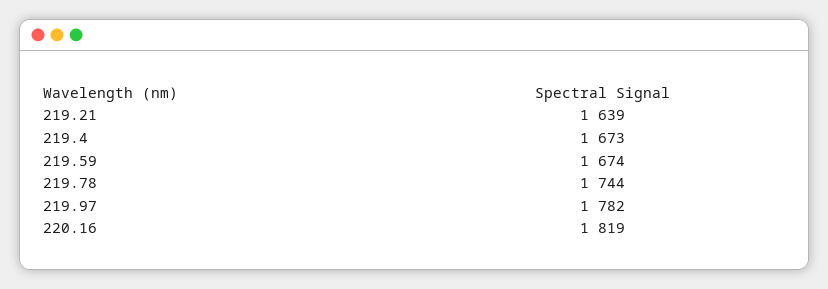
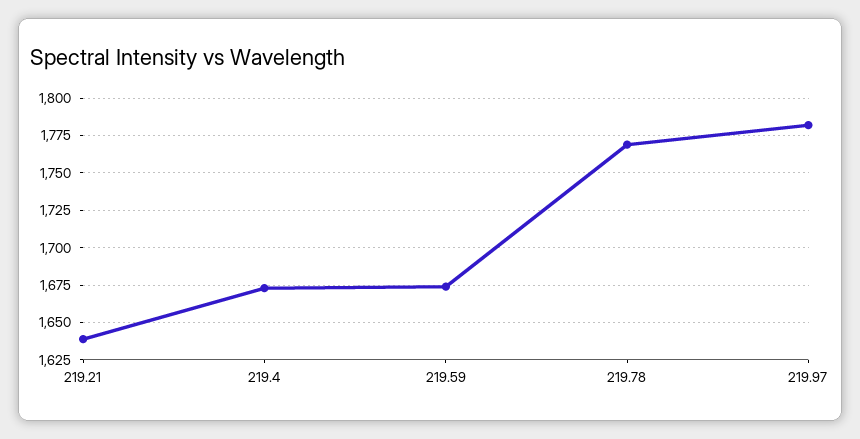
219.78: 1744 -> 1770
220.16: 1819 -> none

